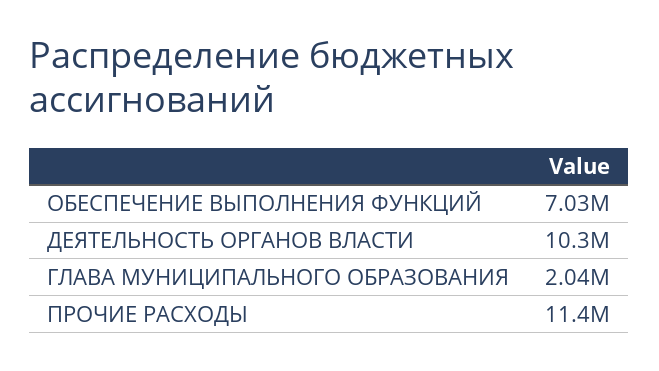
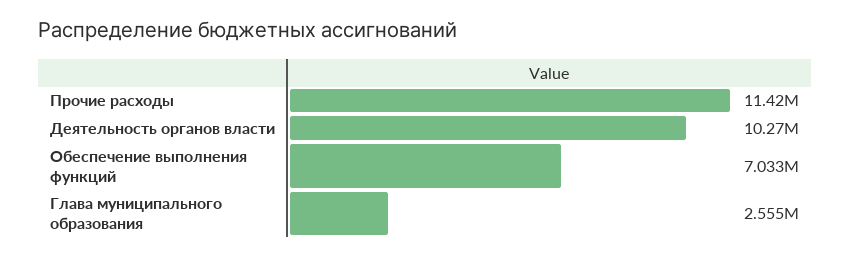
ГЛАВА МУНИЦИПАЛЬНОГО ОБРАЗОВАНИЯ: 2040000 -> 2555000

